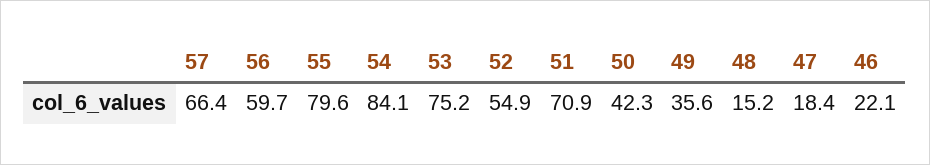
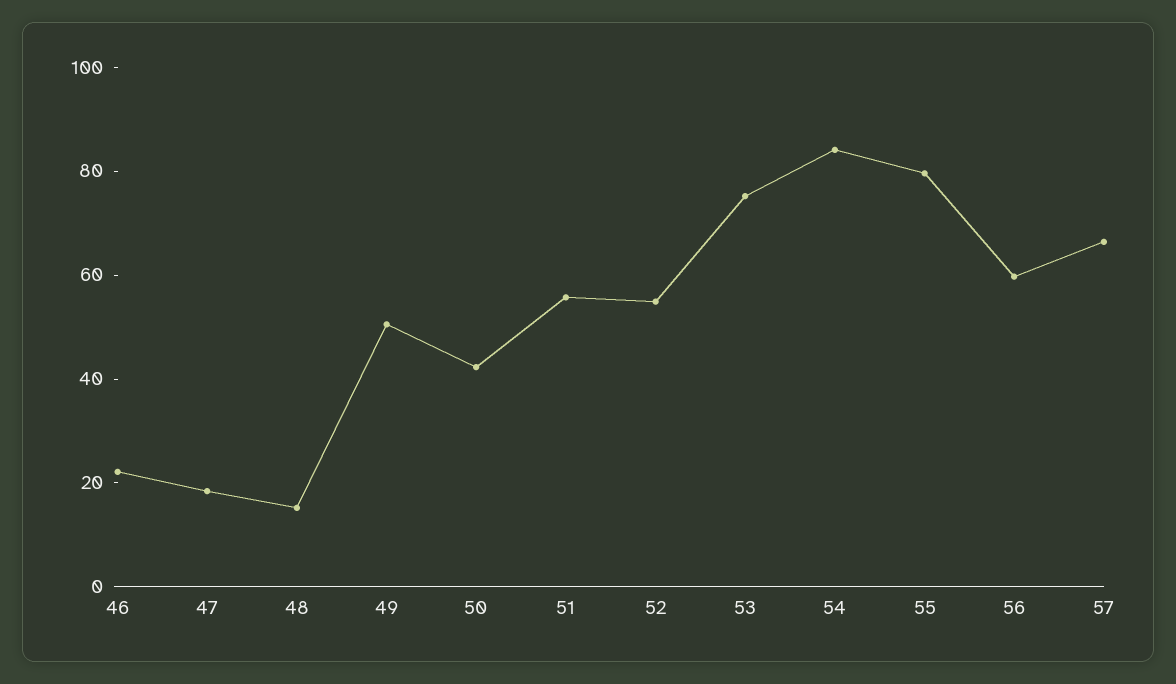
51: 70.9 -> 55
49: 35.6 -> 50

